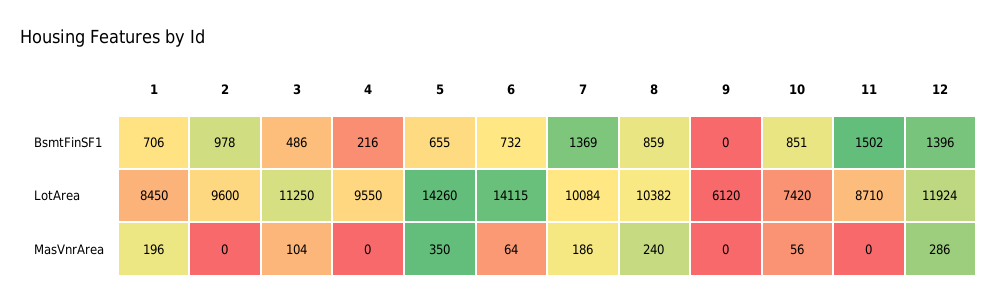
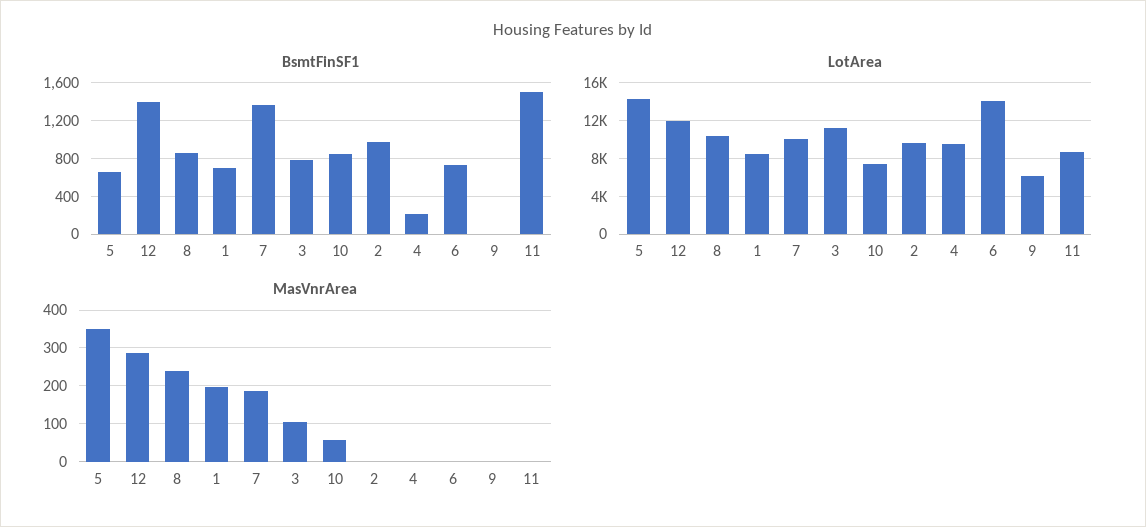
BsmtFinSF1, 3: 486 -> 800
MasVnrArea, 6: 64 -> 0

